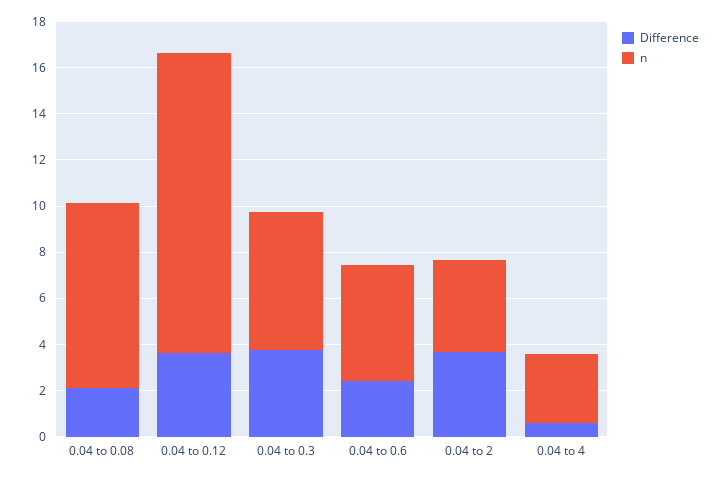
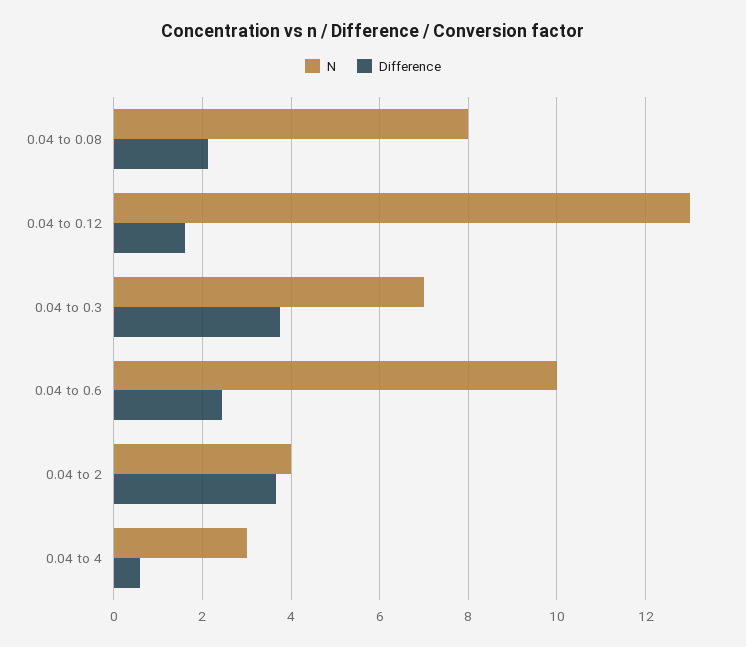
Difference, 0.04 to 0.12: 3.5 -> 1.6
n, 0.04 to 0.3: 6 -> 7
n, 0.04 to 0.6: 5 -> 10

